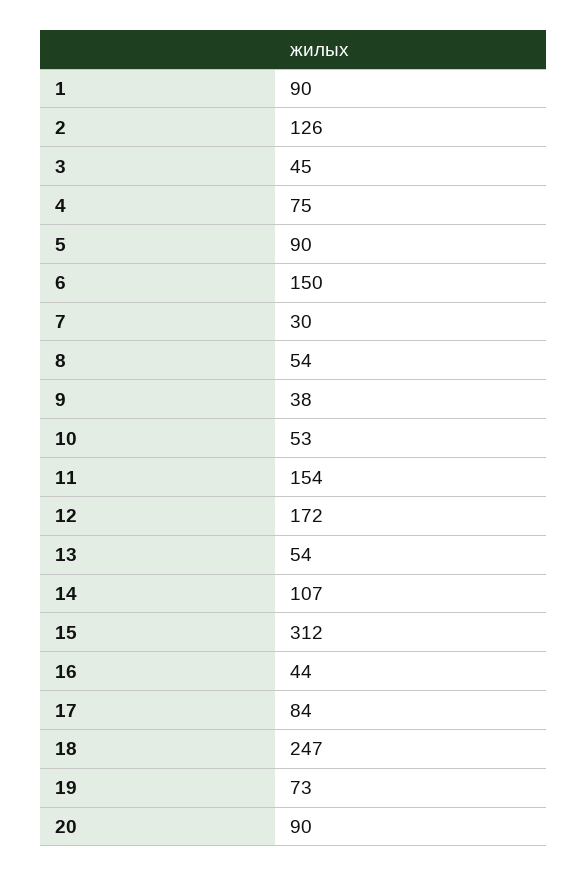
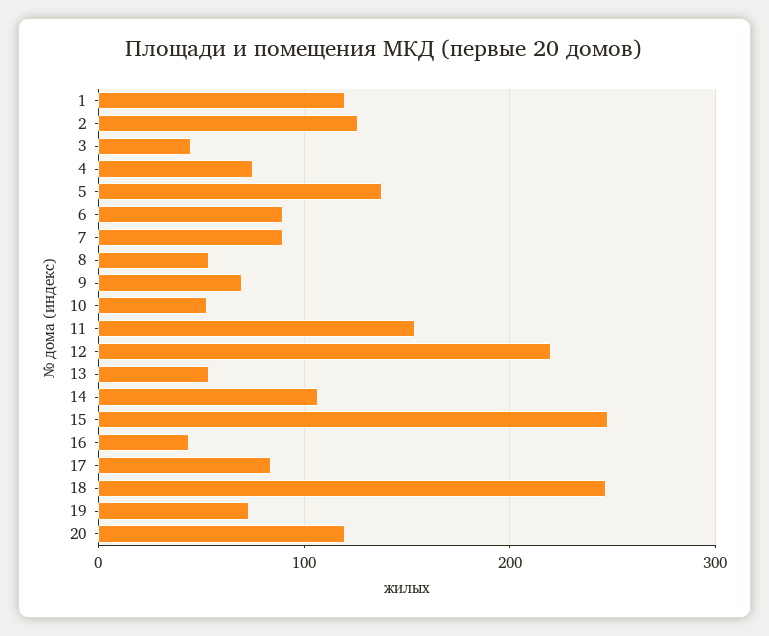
1: 90 -> 120
5: 90 -> 140
6: 150 -> 90
7: 30 -> 90
9: 38 -> 70
12: 172 -> 220
15: 312 -> 250
20: 90 -> 120

